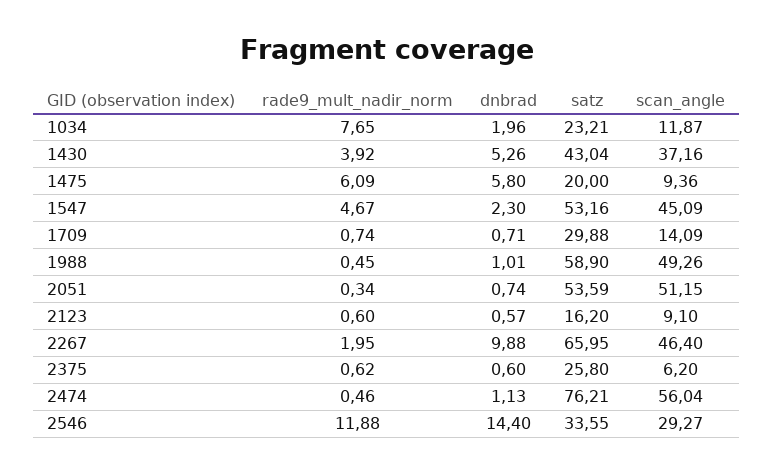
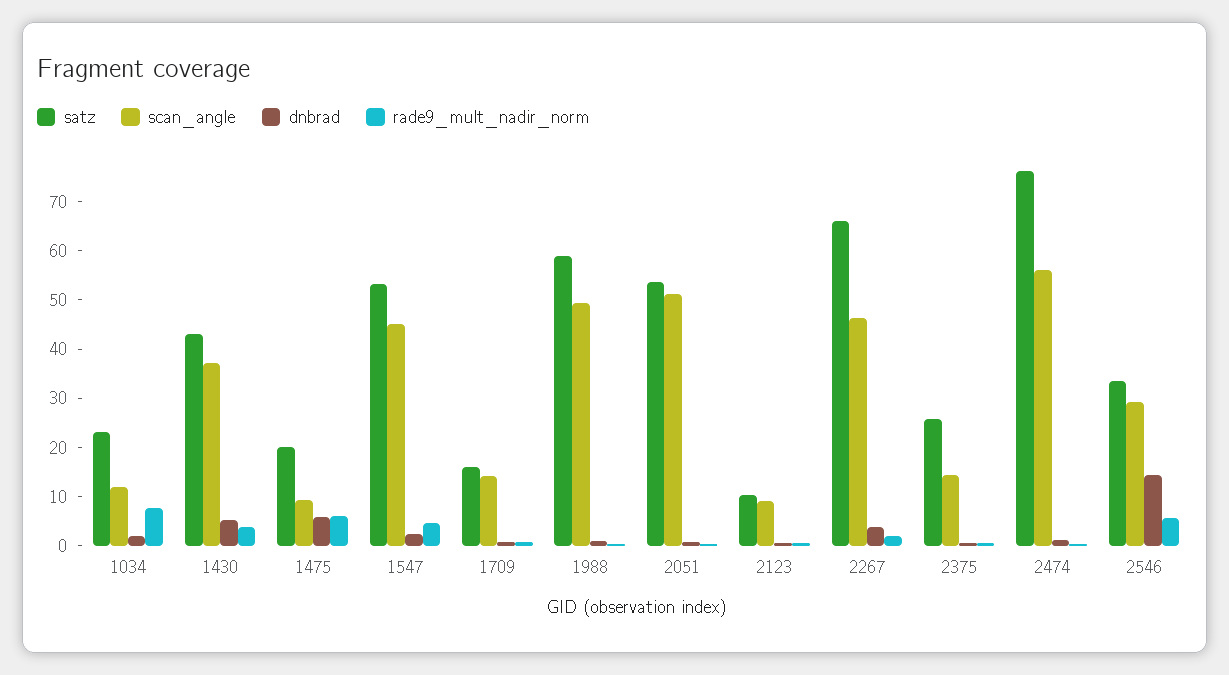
satz, 1709: 29.88 -> 16
satz, 2123: 16.2 -> 10
dnbrad, 2267: 9.88 -> 4
scan_angle, 2375: 6.2 -> 14
rade9_mult_nadir_norm, 2546: 11.88 -> 6

